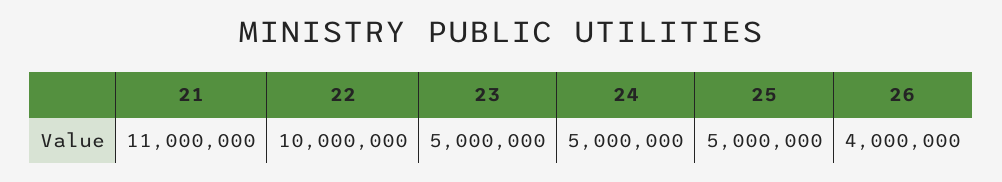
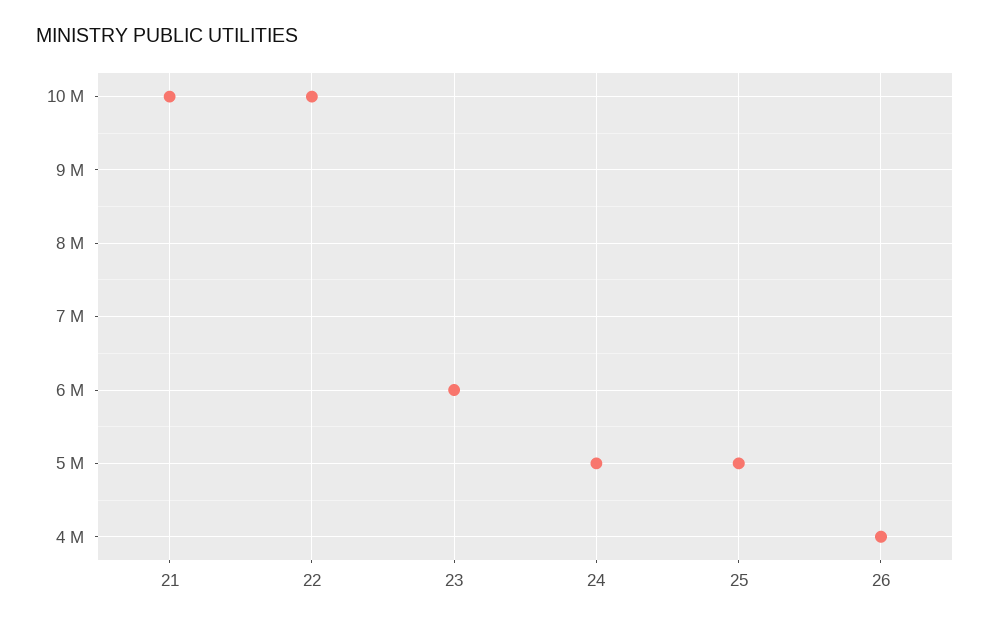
21: 11000000 -> 10000000
23: 5000000 -> 6000000

